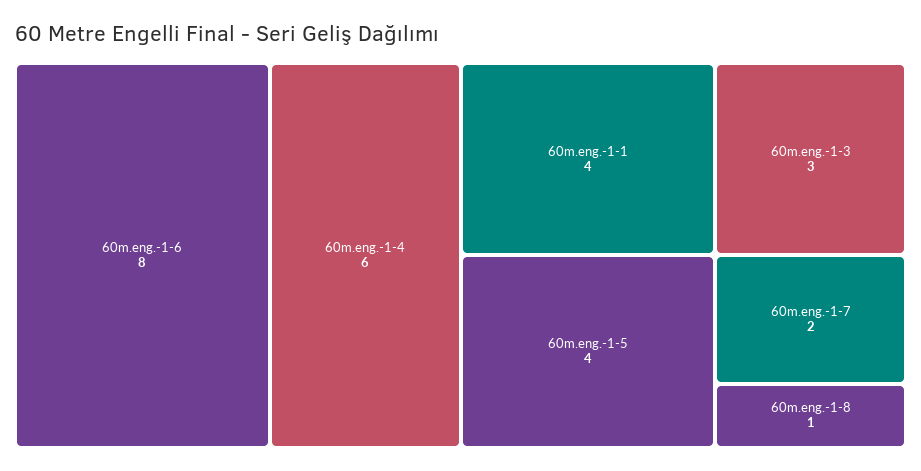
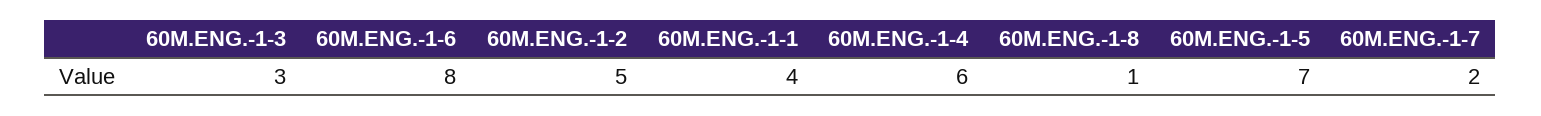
60m.eng.-1-5: 4 -> 7
60M.ENG.-1-2: none -> 5

